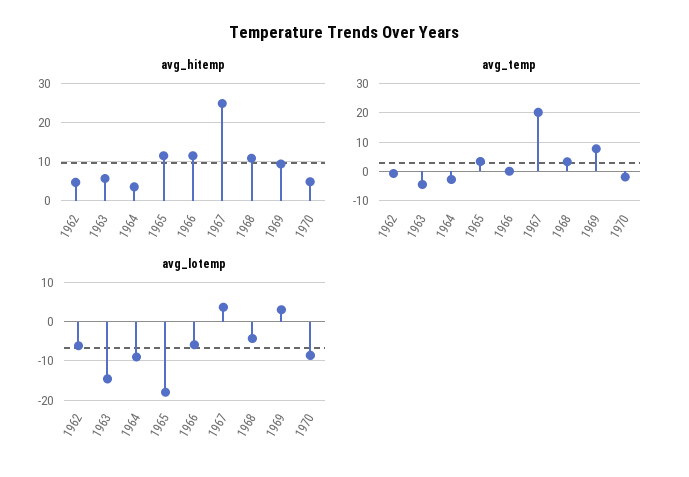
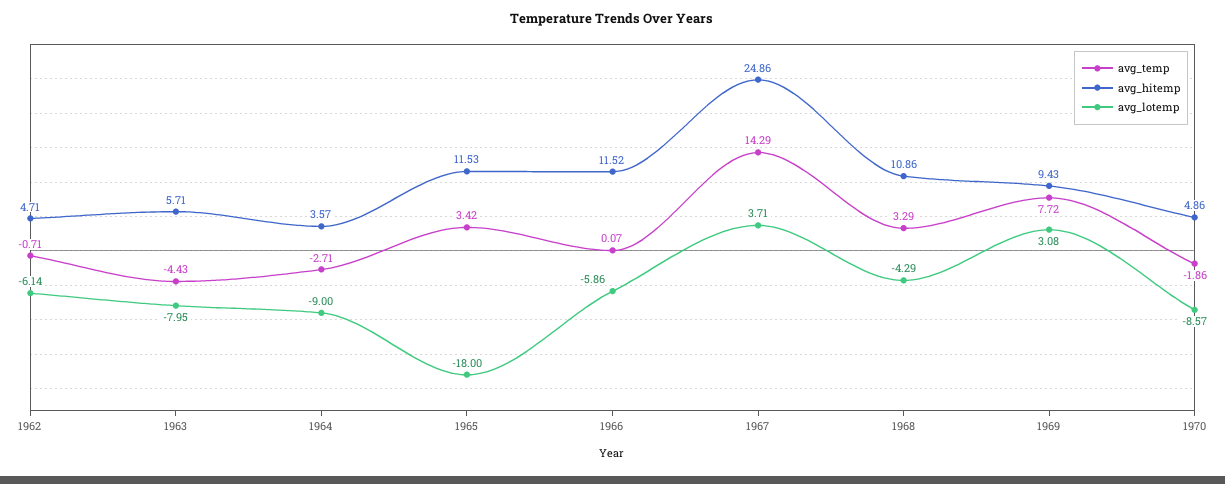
avg_temp, 1967: 20 -> 14.29
avg_lotemp, 1963: -14 -> -7.95

